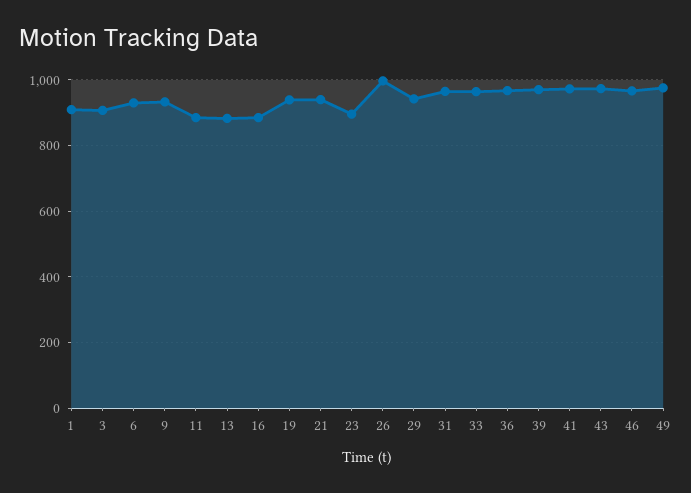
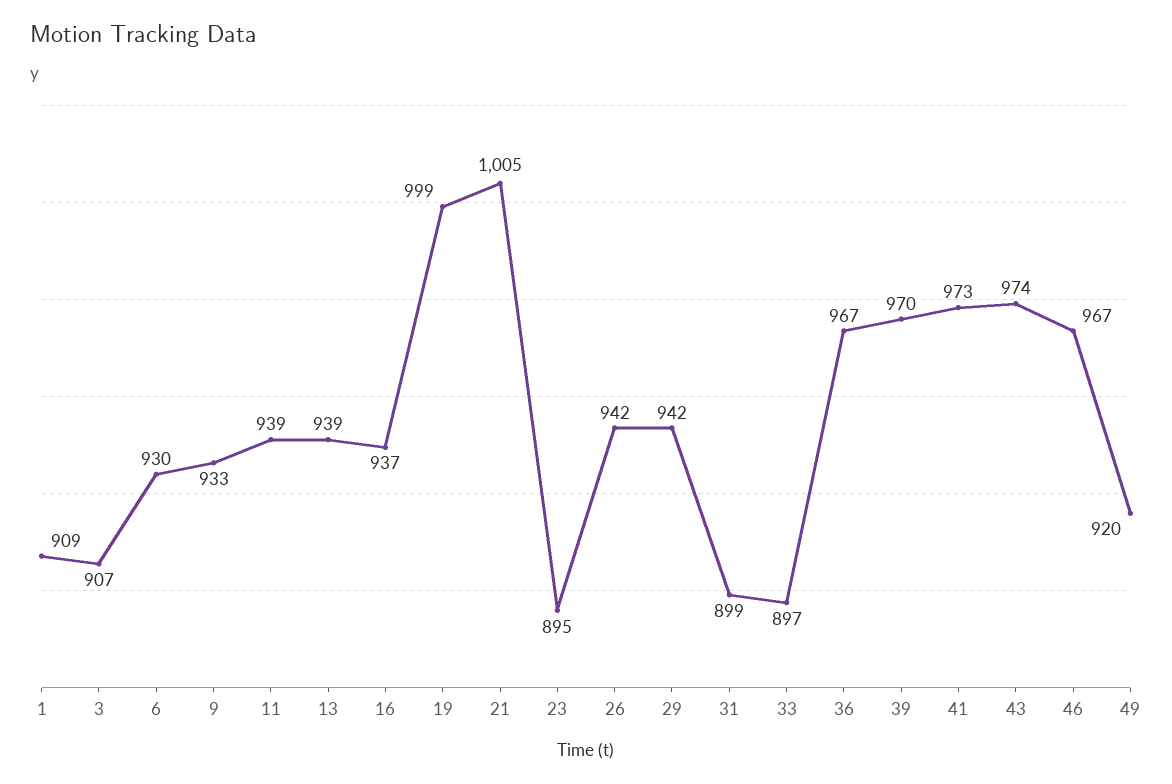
11: 880 -> 939
13: 880 -> 939
16: 880 -> 937
19: 940 -> 999
21: 940 -> 1005
26: 1000 -> 942
31: 960 -> 899
33: 960 -> 897
49: 980 -> 920

